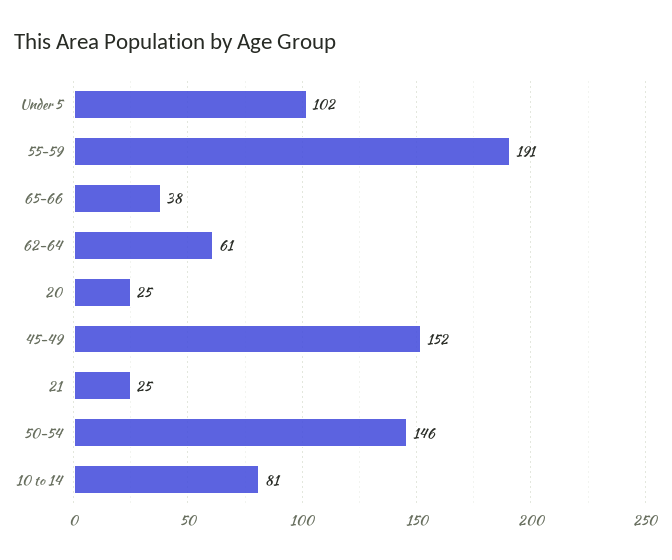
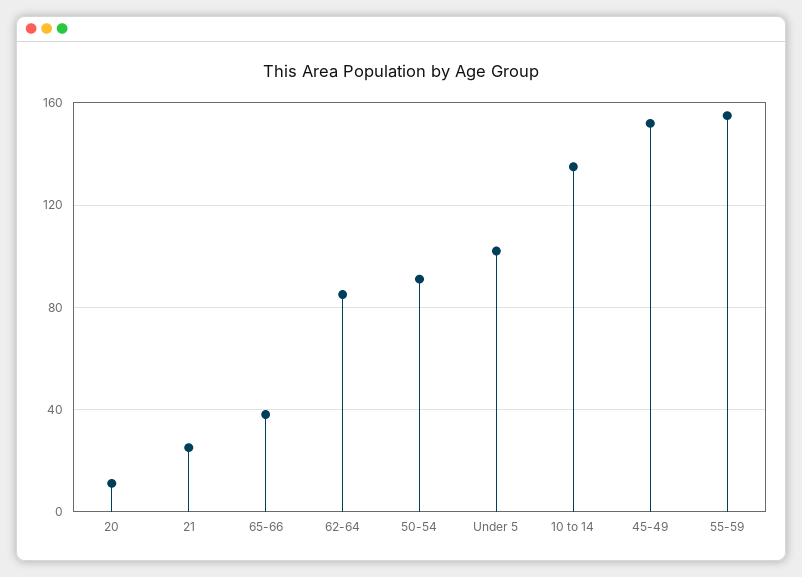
55-59: 191 -> 155
62-64: 61 -> 85
20: 25 -> 10
50-54: 146 -> 90
10 to 14: 81 -> 135

